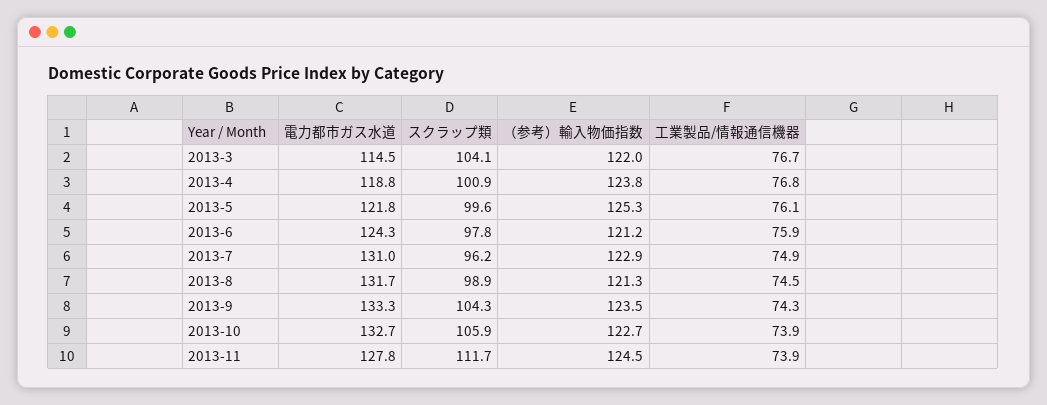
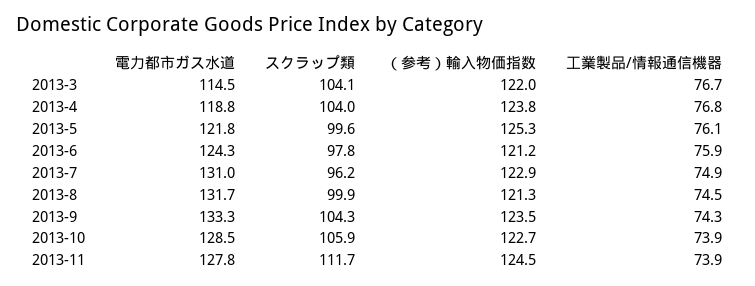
スクラップ類, 2013-4: 100.9 -> 104
スクラップ類, 2013-8: 98.9 -> 99.9
電力都市ガス水道, 2013-10: 132.7 -> 128.5

